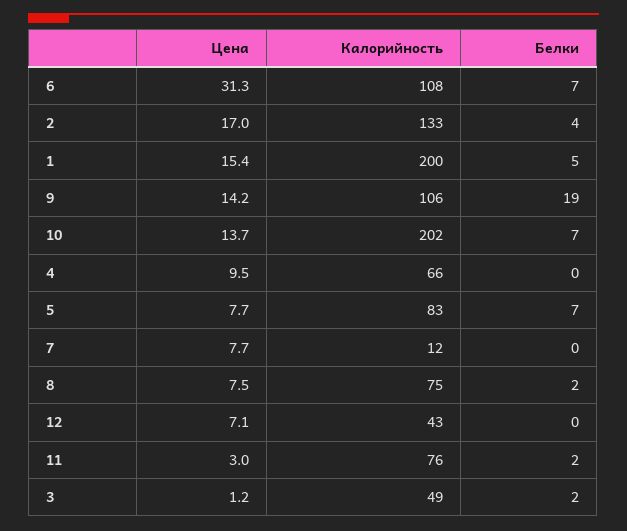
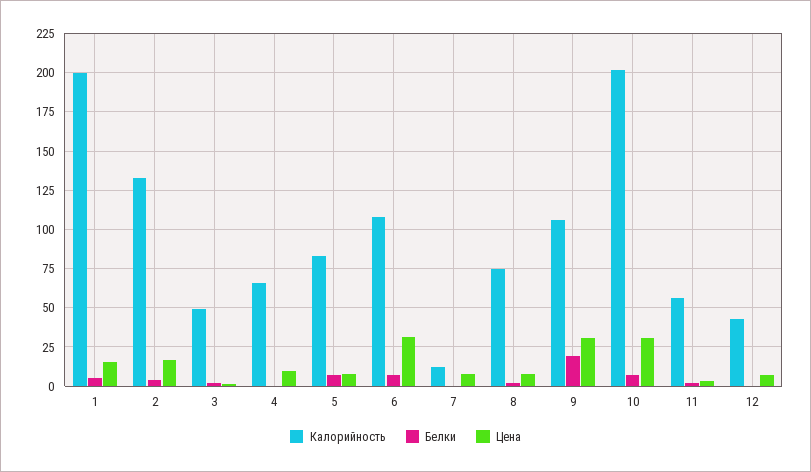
Цена, 9: 14.2 -> 30
Цена, 10: 13.7 -> 30
Калорийность, 11: 76 -> 55

